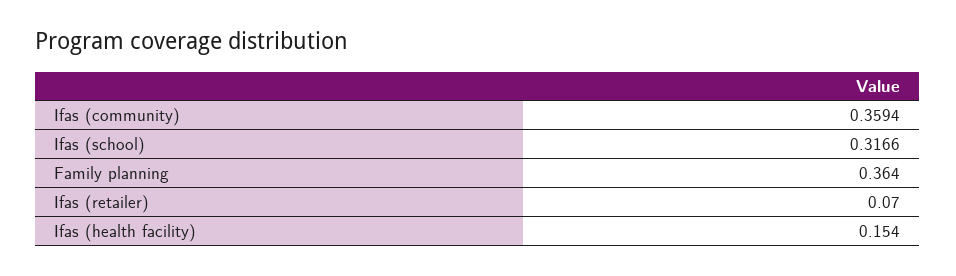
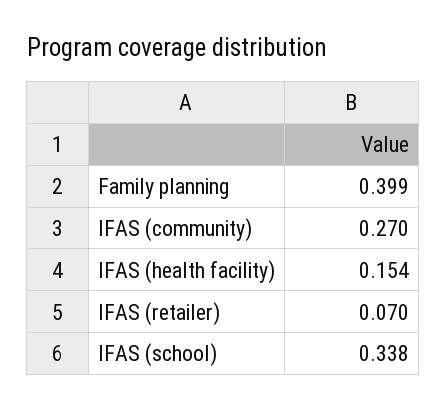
Ifas (community): 0.3594 -> 0.27
Ifas (school): 0.3166 -> 0.338
Family planning: 0.364 -> 0.399

